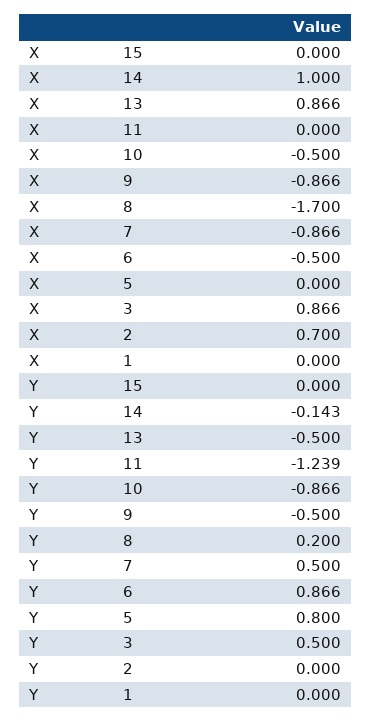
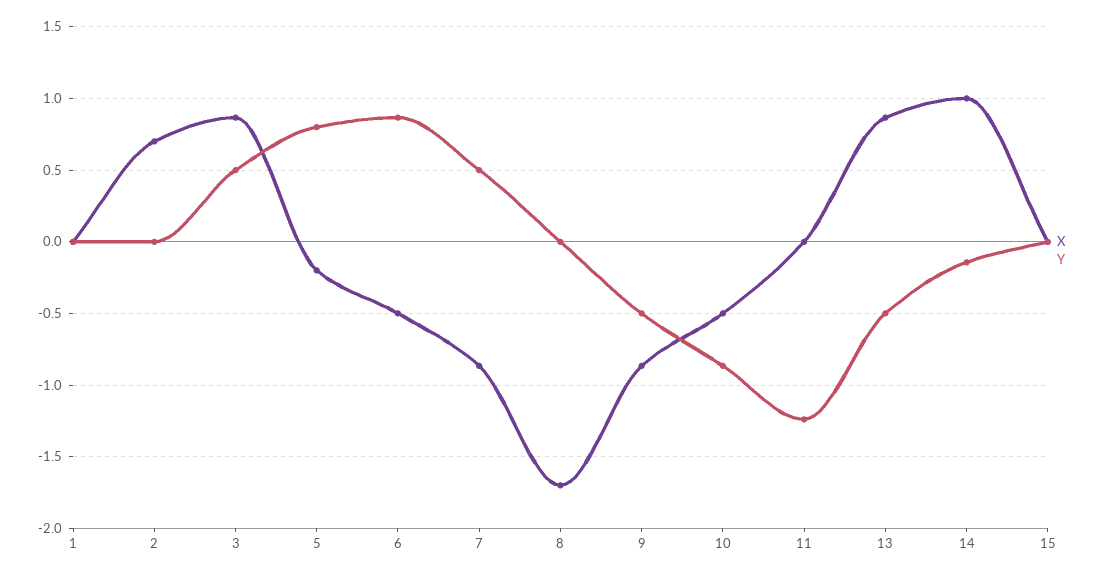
X, 5: 0 -> -0.2
Y, 8: 0.2 -> 0

